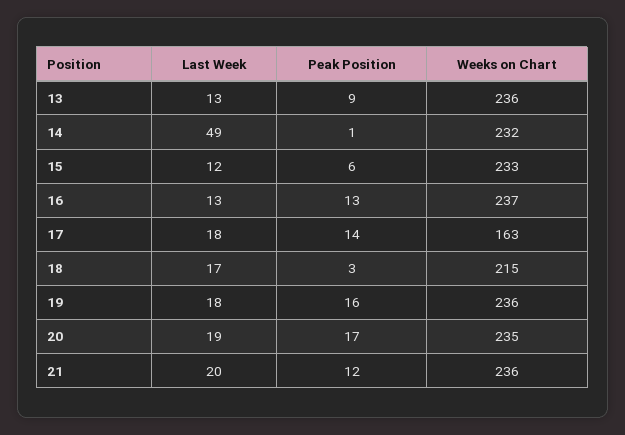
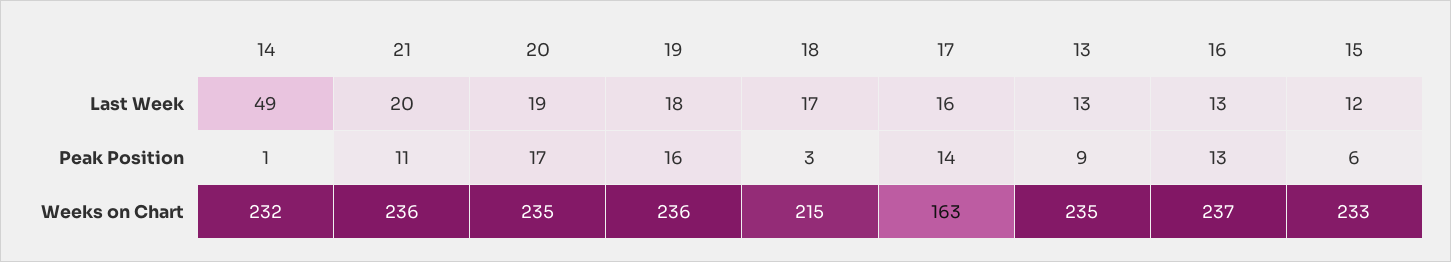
Weeks on Chart, 13: 236 -> 235
Last Week, 17: 18 -> 16
Peak Position, 21: 12 -> 11

